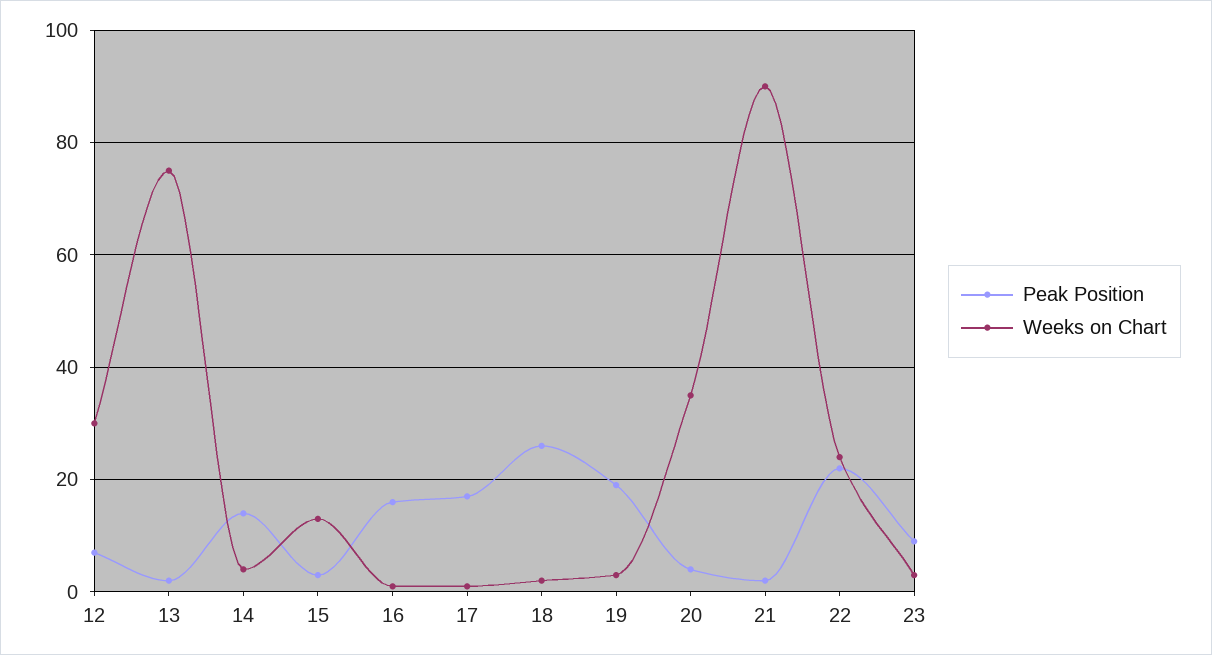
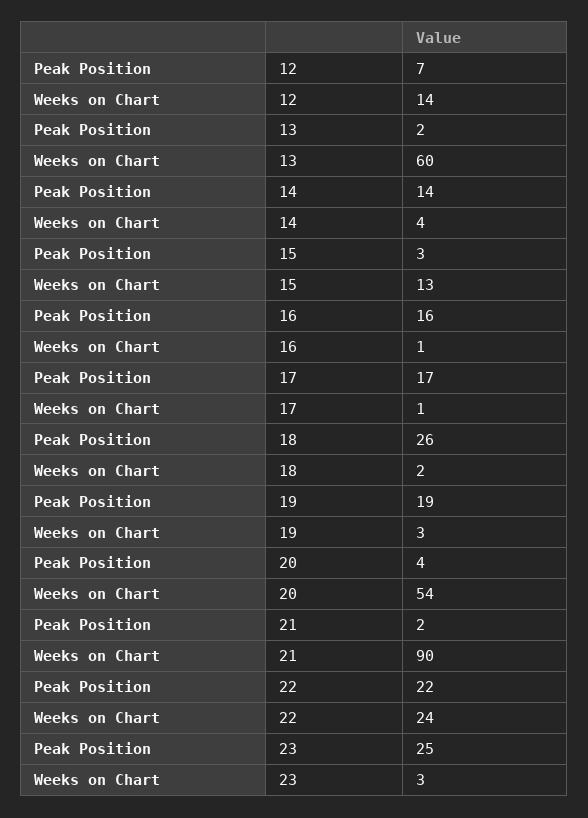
Weeks on Chart, 12: 30 -> 14
Weeks on Chart, 13: 75 -> 60
Weeks on Chart, 20: 35 -> 54
Peak Position, 23: 10 -> 25

